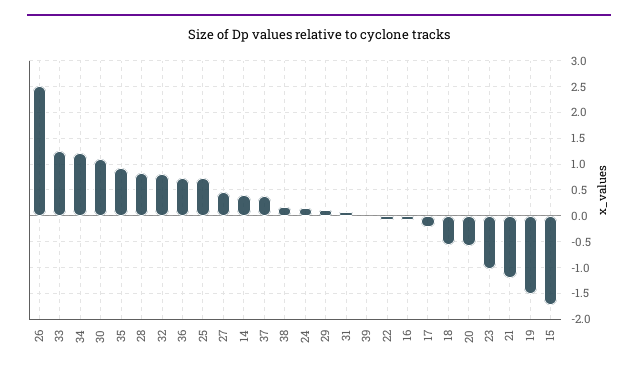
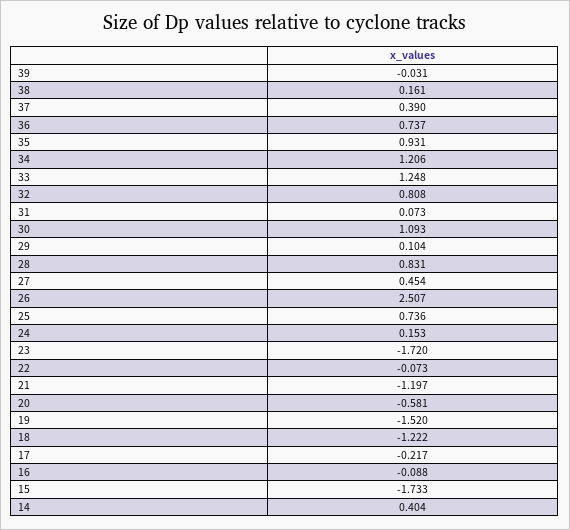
18: -0.5 -> -1.222
23: -1 -> -1.72

